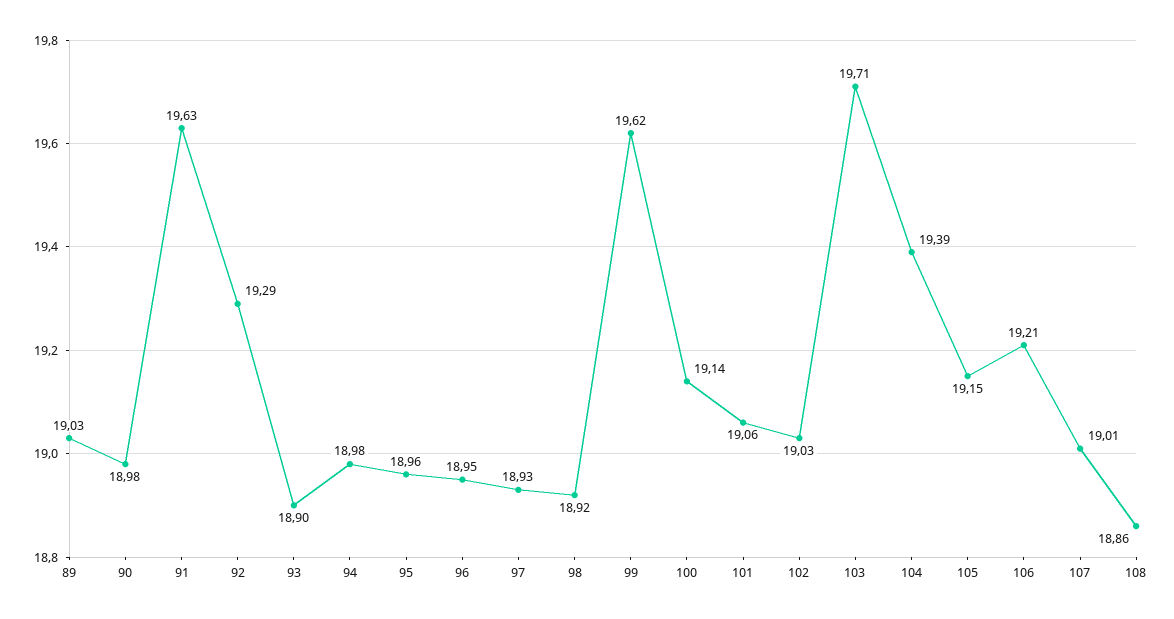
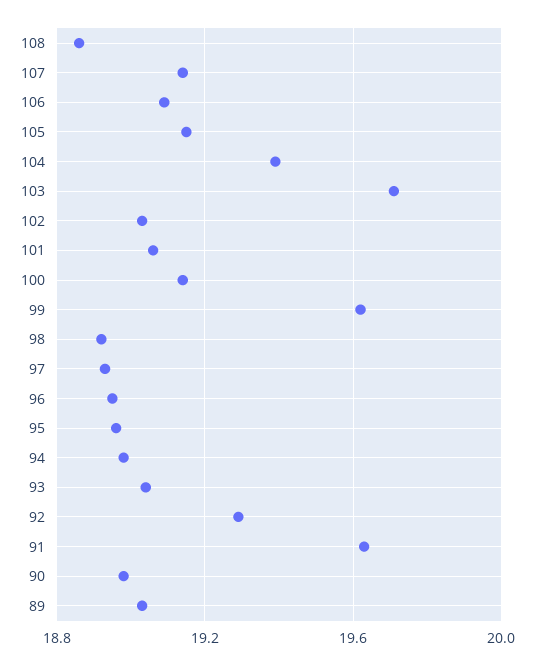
93: 18.9 -> 19.05
106: 19.21 -> 19.1
107: 19.01 -> 19.15

